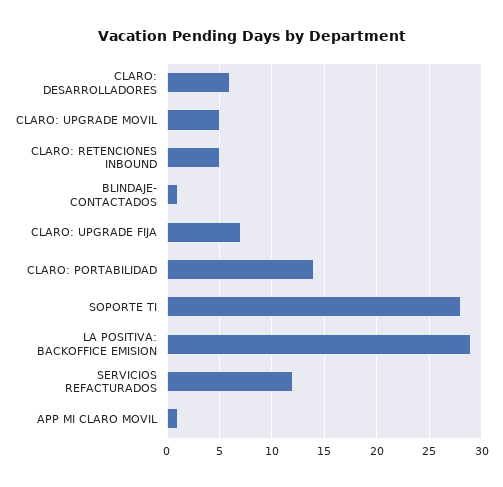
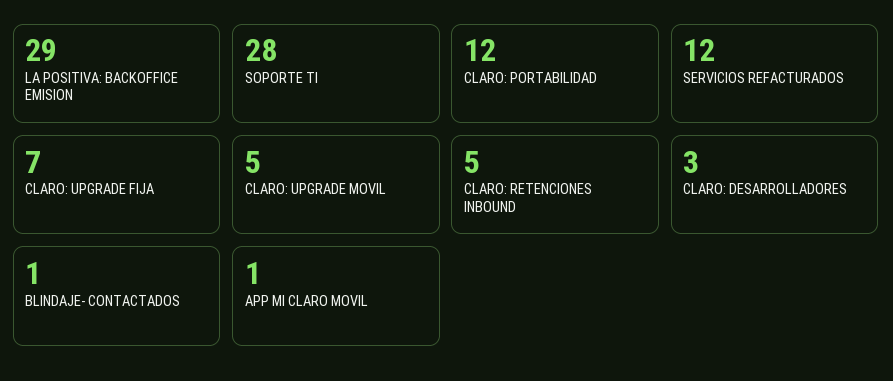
CLARO: DESARROLLADORES: 6 -> 3
CLARO: PORTABILIDAD: 14 -> 12

